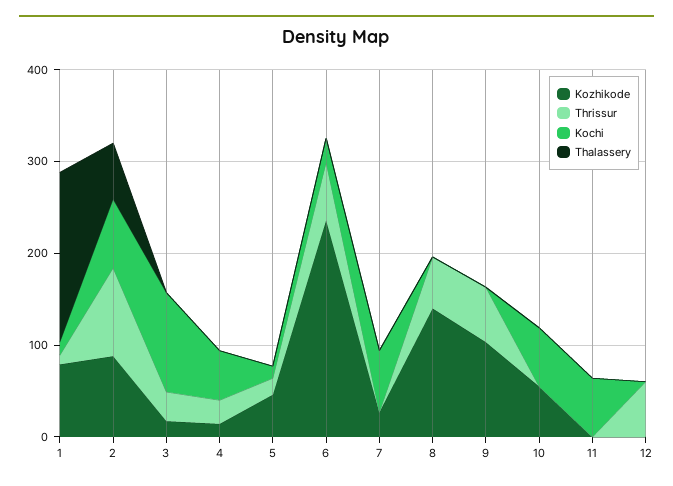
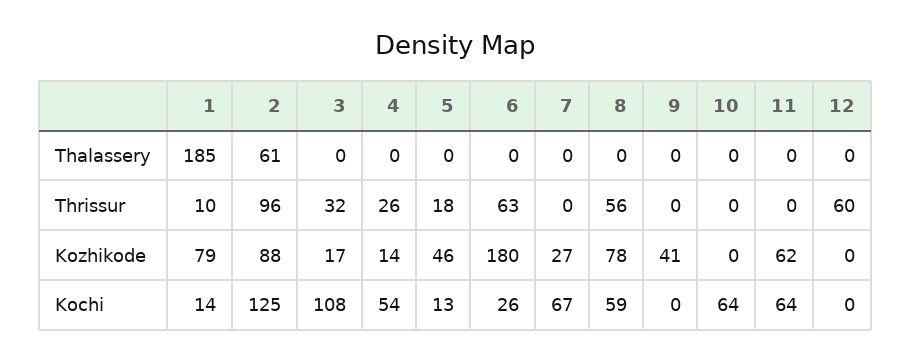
Kochi, 2: 80 -> 125
Kozhikode, 6: 240 -> 180
Kozhikode, 8: 140 -> 78
Kochi, 8: 0 -> 59
Kozhikode, 9: 100 -> 41
Thrissur, 9: 60 -> 0
Kozhikode, 10: 60 -> 0
Kozhikode, 11: 0 -> 62

